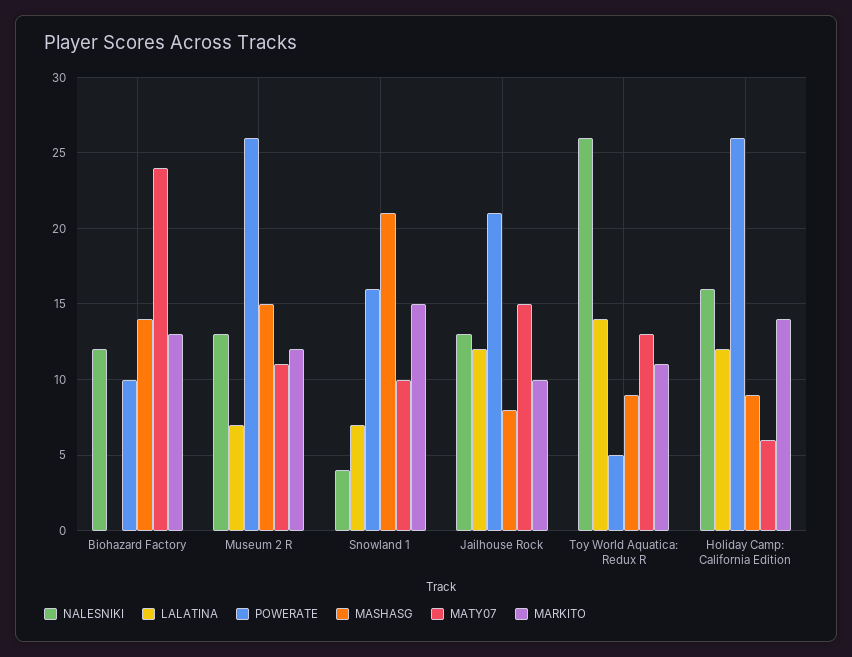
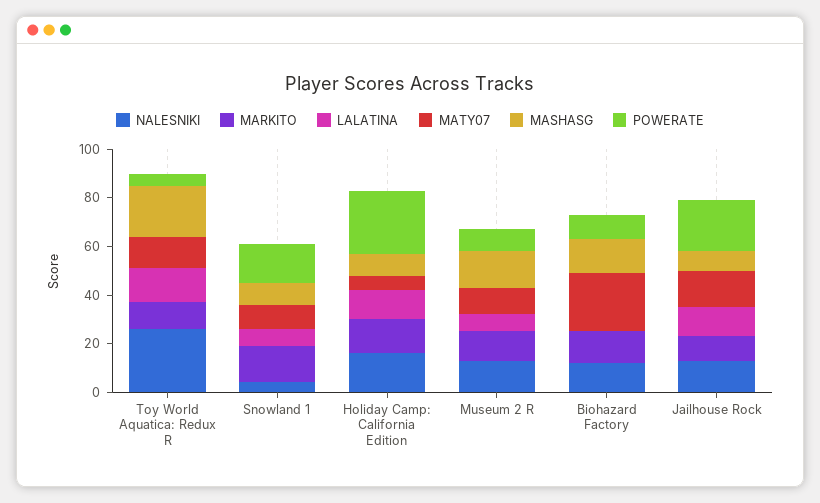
POWERATE, Museum 2 R: 26 -> 10
MASHASG, Snowland 1: 21 -> 10
MASHASG, Toy World Aquatica: Redux R: 9 -> 20

